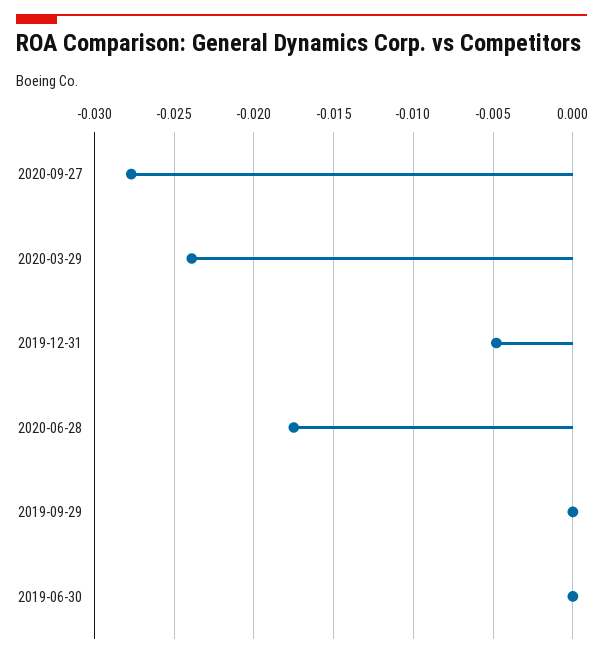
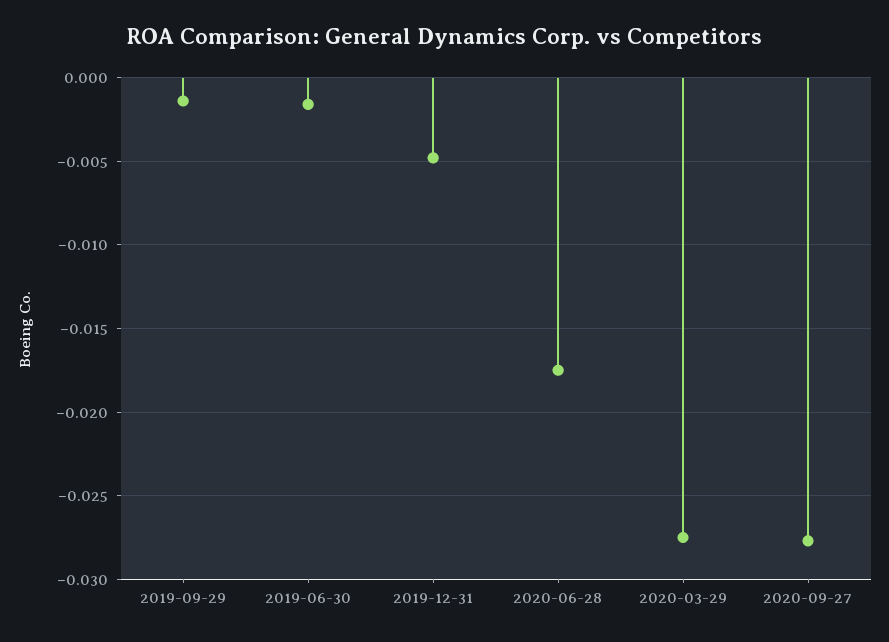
2020-03-29: -0.024 -> -0.0275
2019-09-29: 0 -> -0.0015
2019-06-30: 0 -> -0.0015

